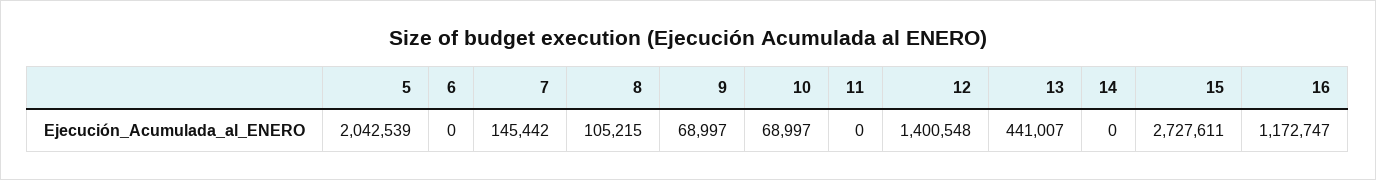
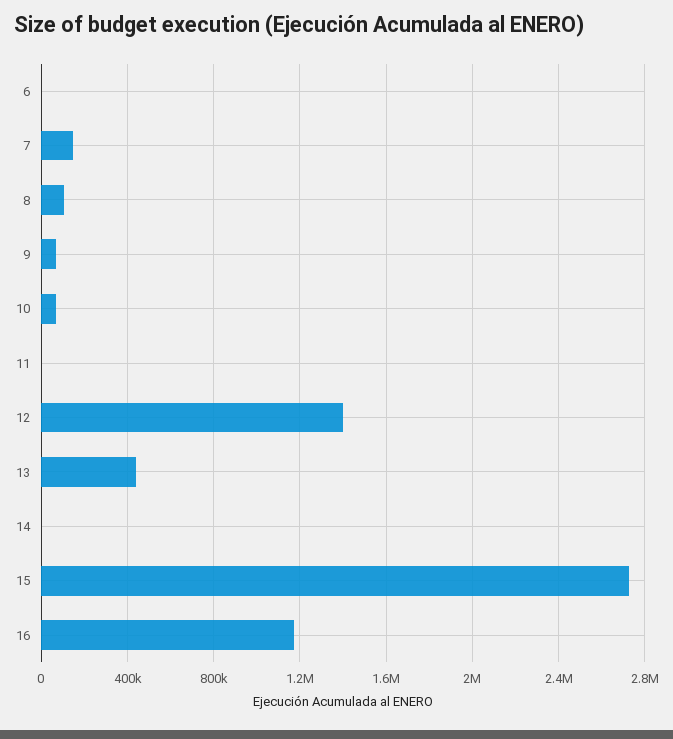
5: 2042539 -> none

